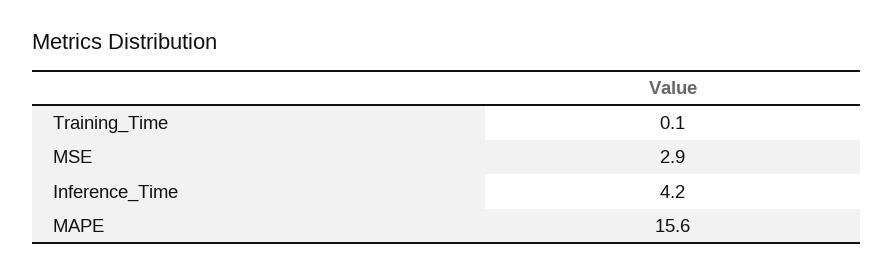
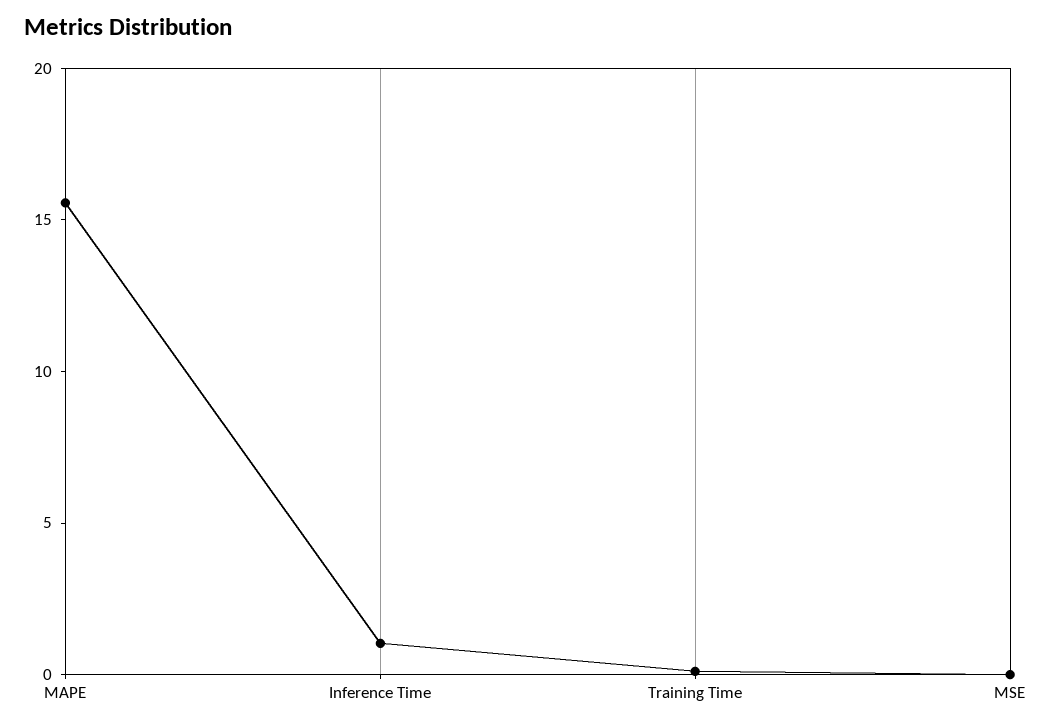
MSE: 2.9 -> 0
Inference_Time: 4.2 -> 1

